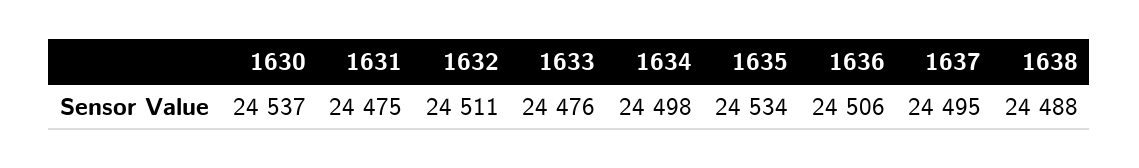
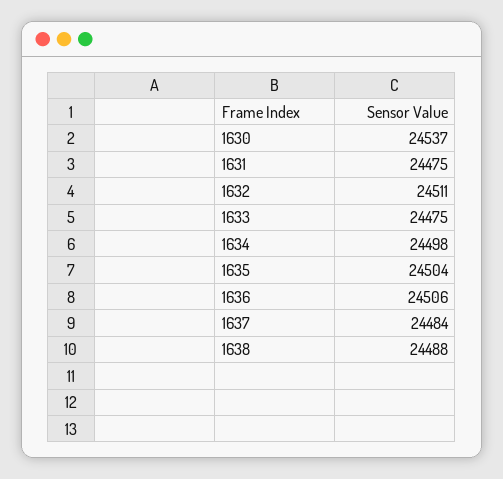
1633: 24476 -> 24475
1635: 24534 -> 24504
1637: 24495 -> 24484

